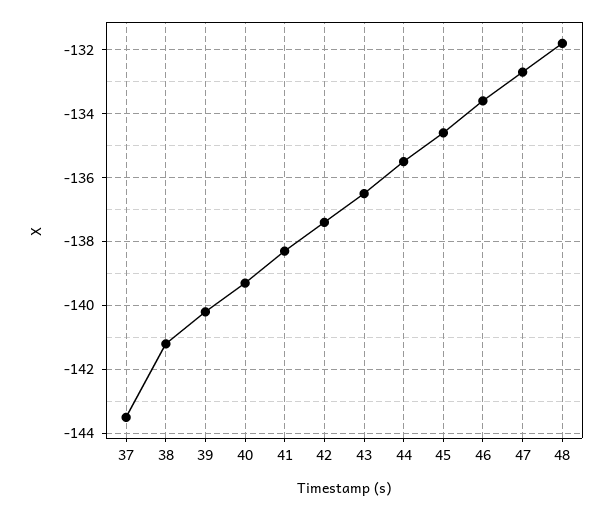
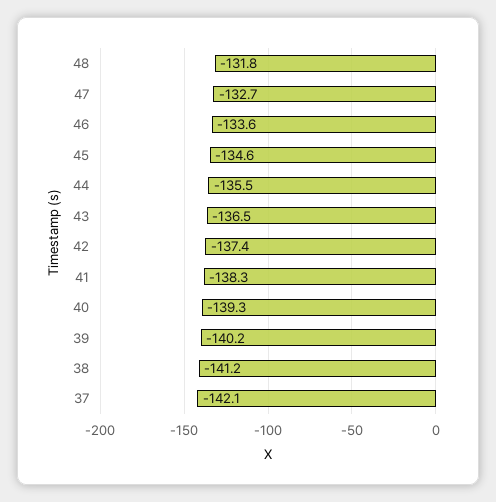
37: -143.5 -> -142.1

